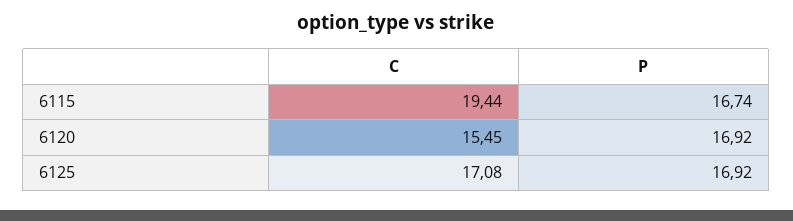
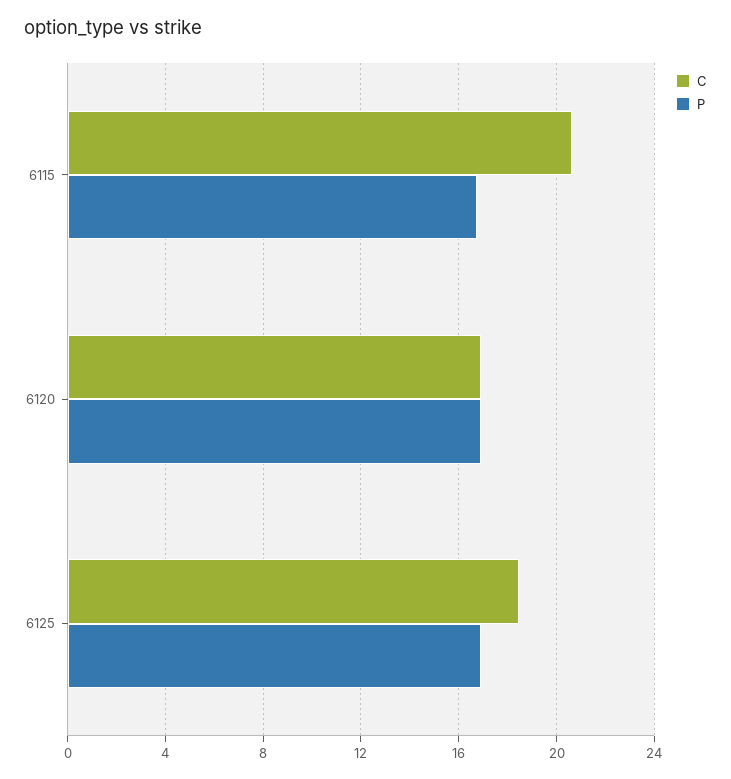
C, 6115: 19.44 -> 20.5
C, 6120: 15.45 -> 17
C, 6125: 17.08 -> 18.5

